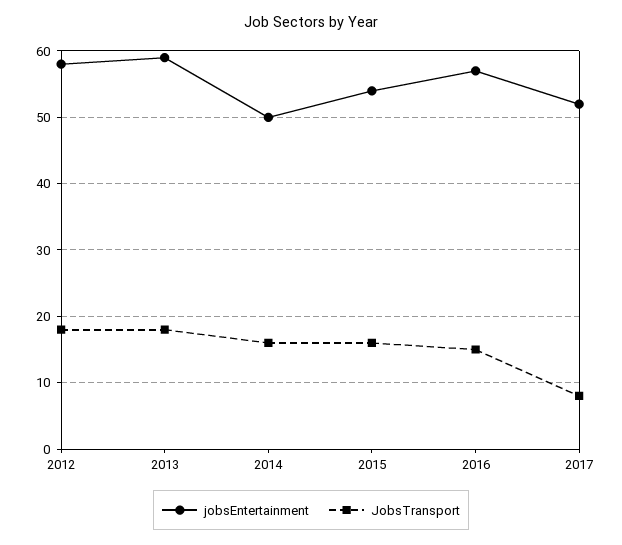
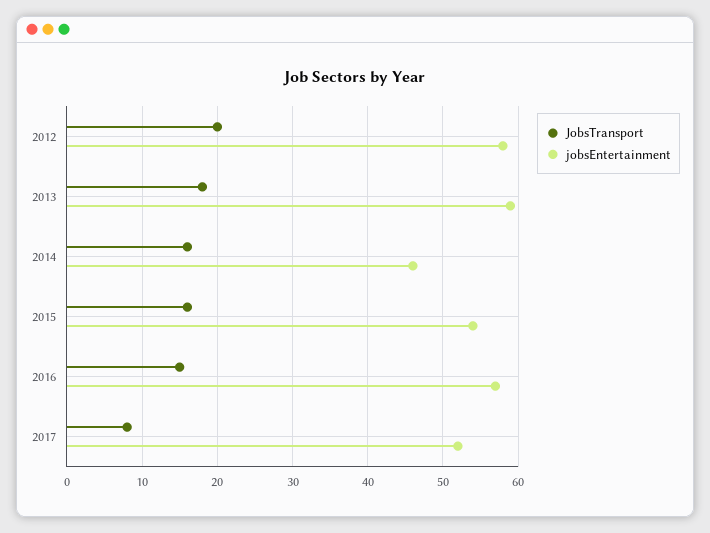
JobsTransport, 2012: 18 -> 20
jobsEntertainment, 2014: 50 -> 46

